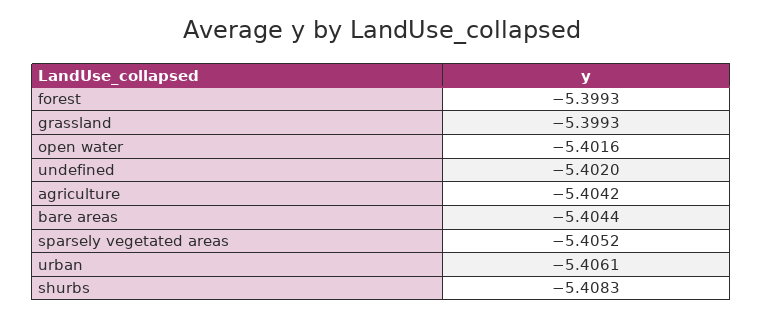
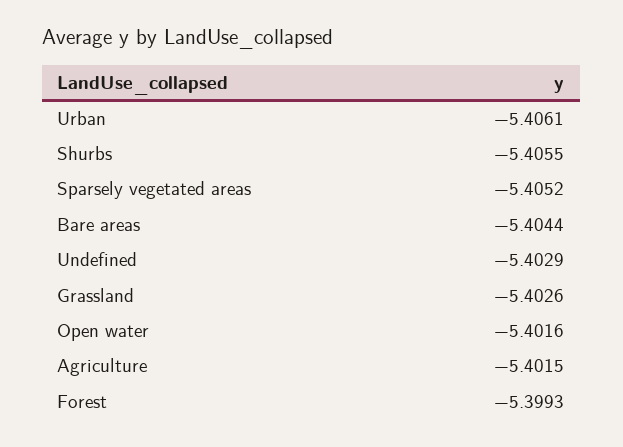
grassland: -5.3993 -> -5.4026
undefined: -5.402 -> -5.4029
agriculture: -5.4042 -> -5.4015
shurbs: -5.4083 -> -5.4055

